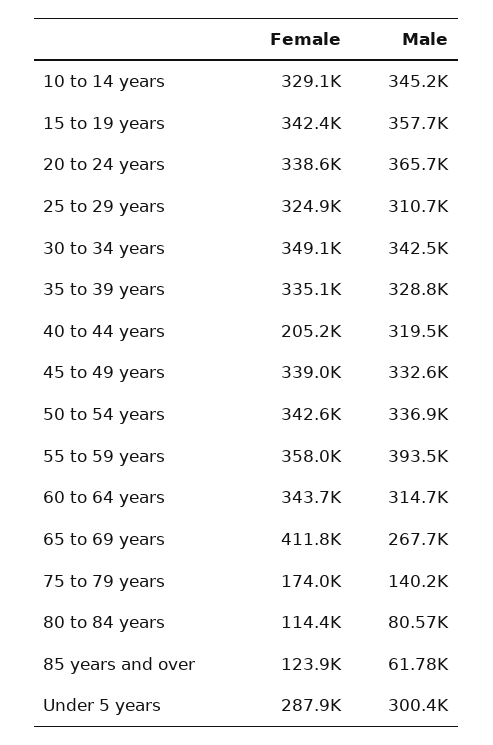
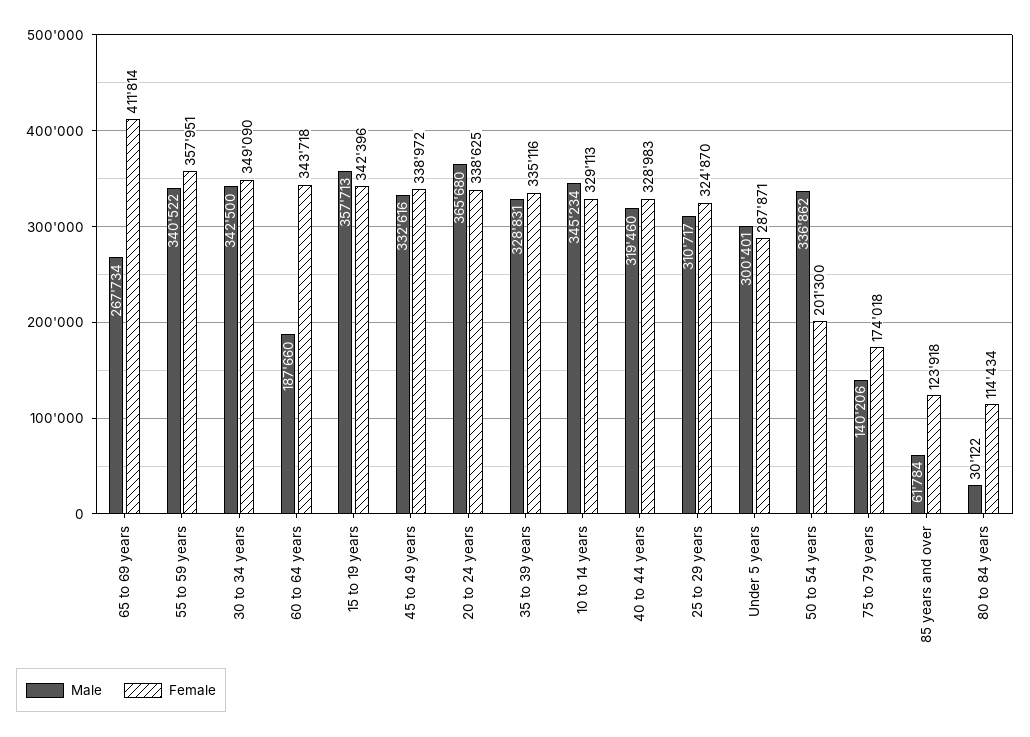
Female, 40 to 44 years: 205200 -> 328983
Female, 50 to 54 years: 342600 -> 201300
Male, 55 to 59 years: 393500 -> 340522
Male, 60 to 64 years: 314700 -> 187660
Male, 80 to 84 years: 80570 -> 30122

